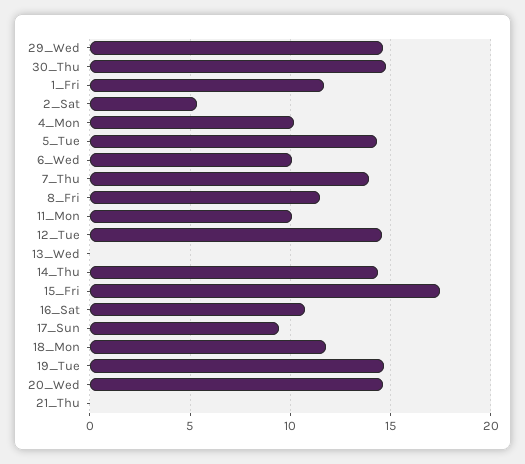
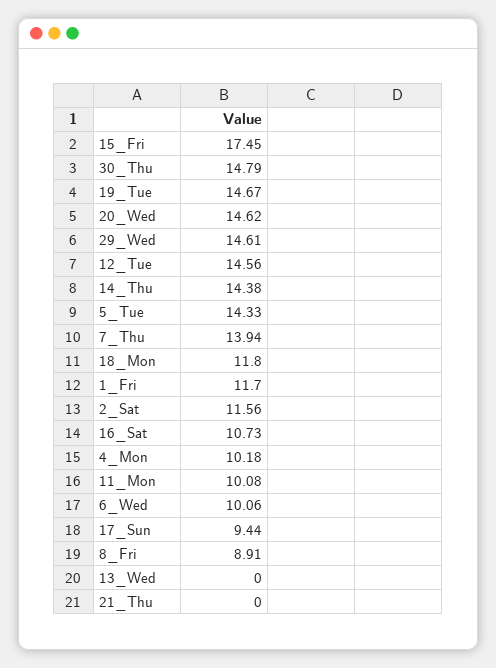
2_Sat: 5.5 -> 11.56
8_Fri: 11.5 -> 8.91

